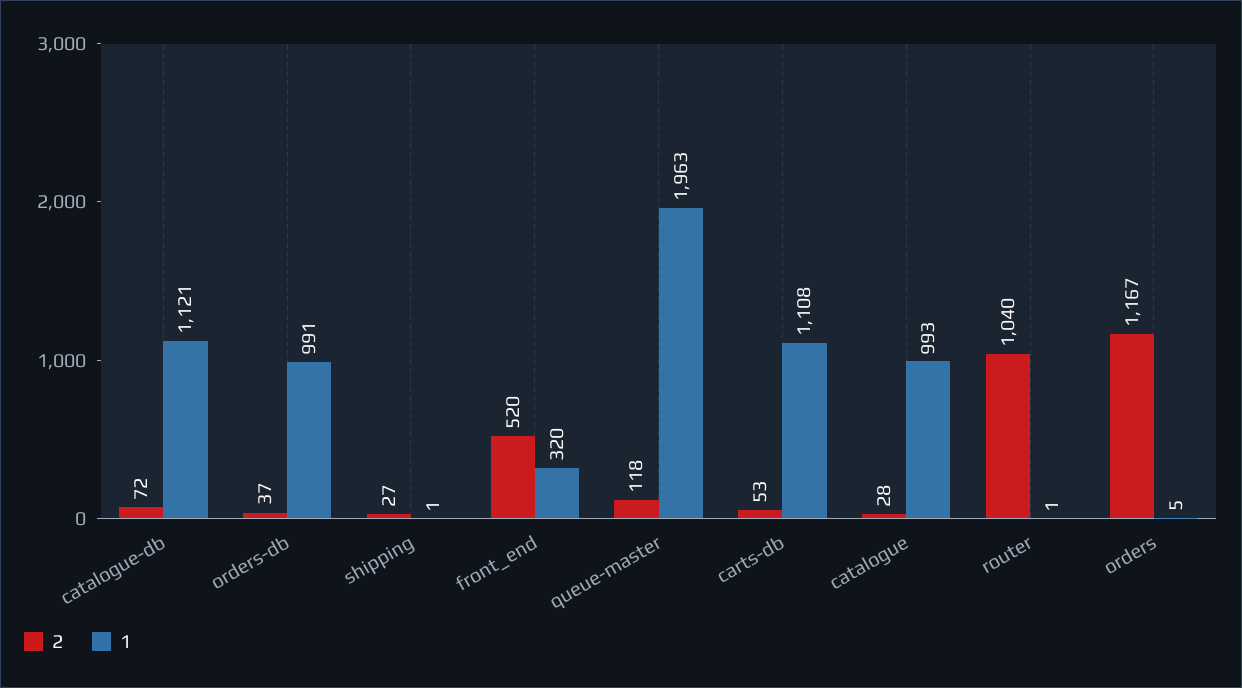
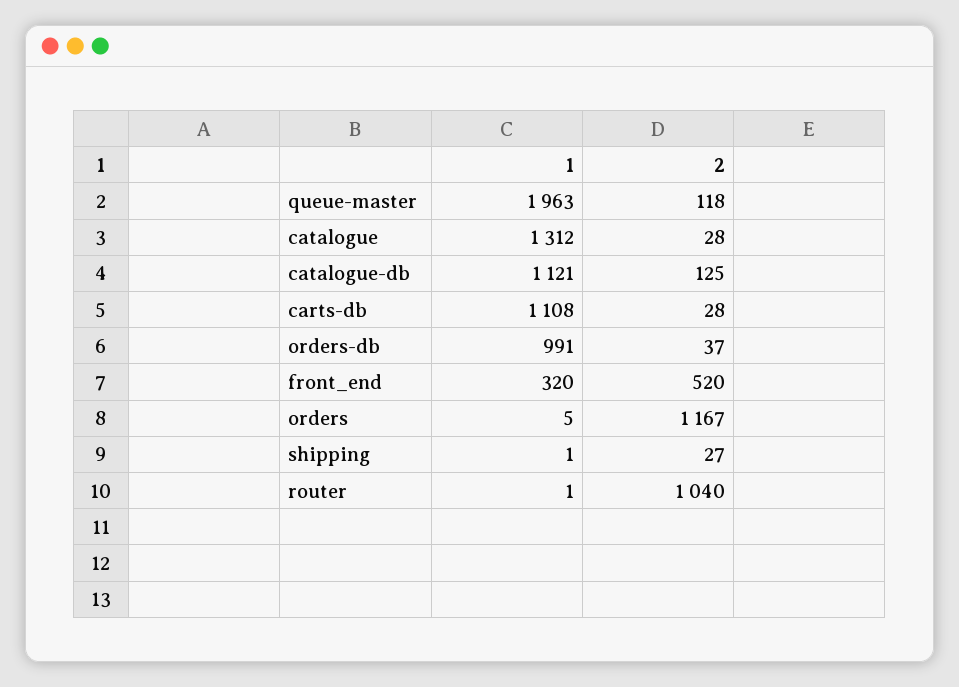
2, catalogue-db: 72 -> 125
2, carts-db: 53 -> 28
1, catalogue: 993 -> 1312

